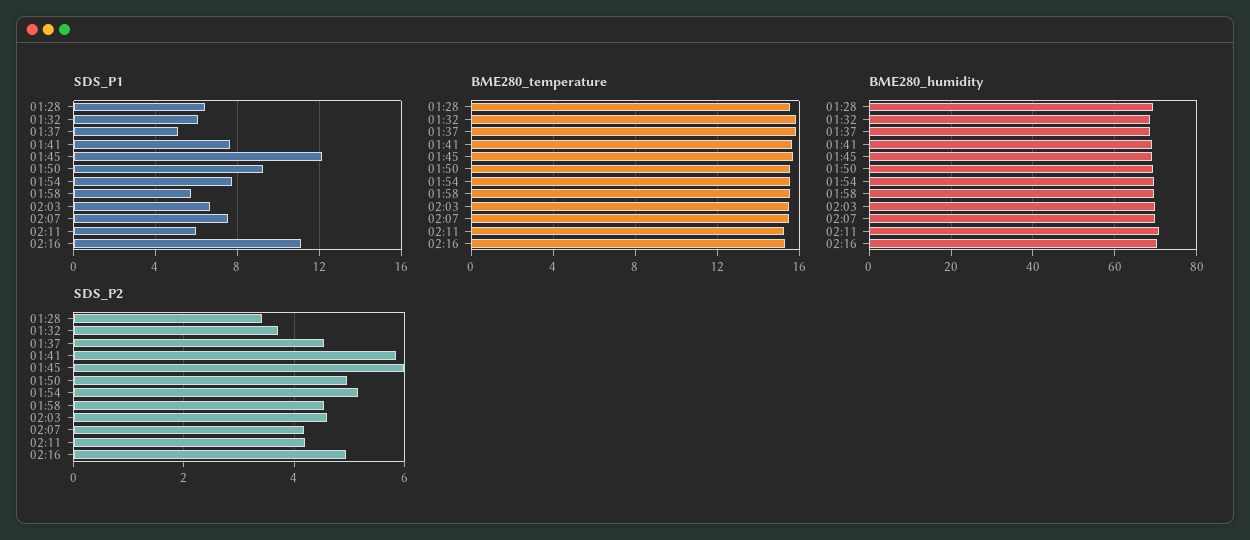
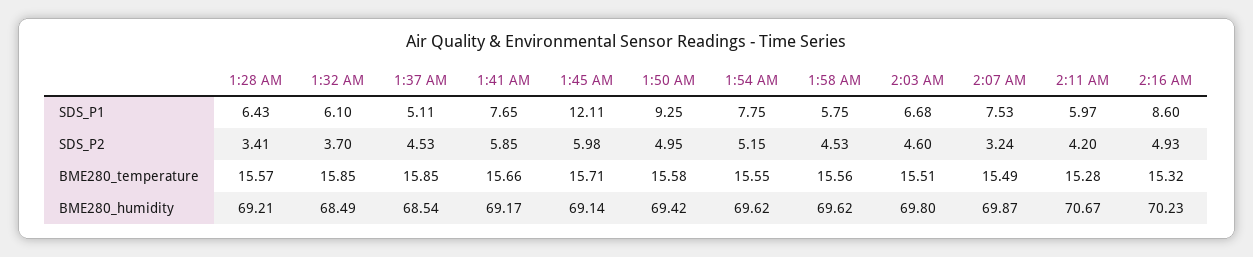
SDS_P1, 02:16: 11 -> 8.6
SDS_P2, 02:07: 4.2 -> 3.24

